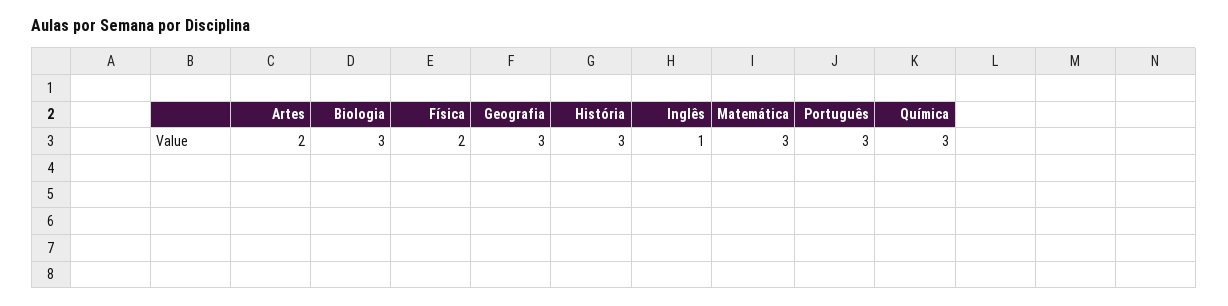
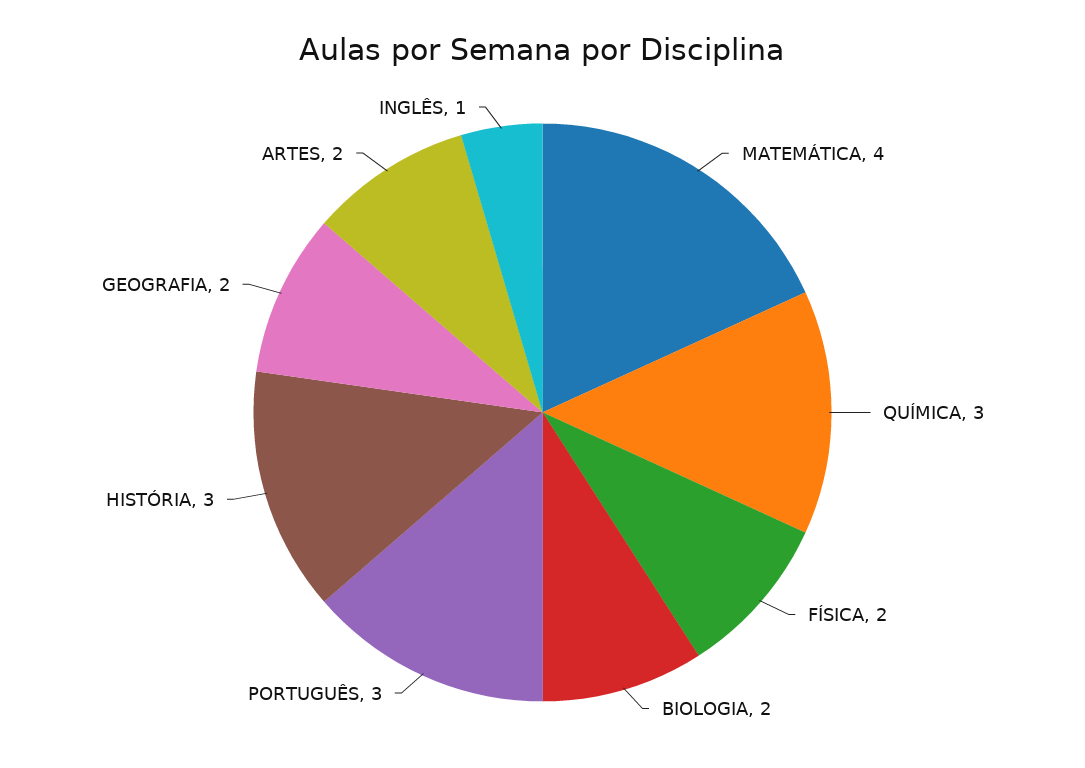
Biologia: 3 -> 2
Geografia: 3 -> 2
Matemática: 3 -> 4

